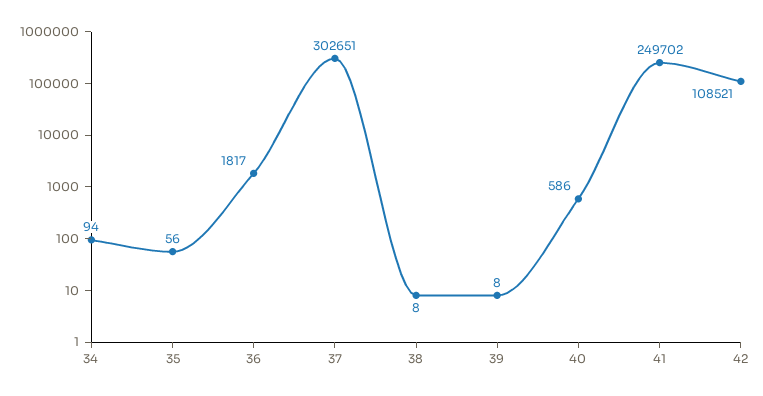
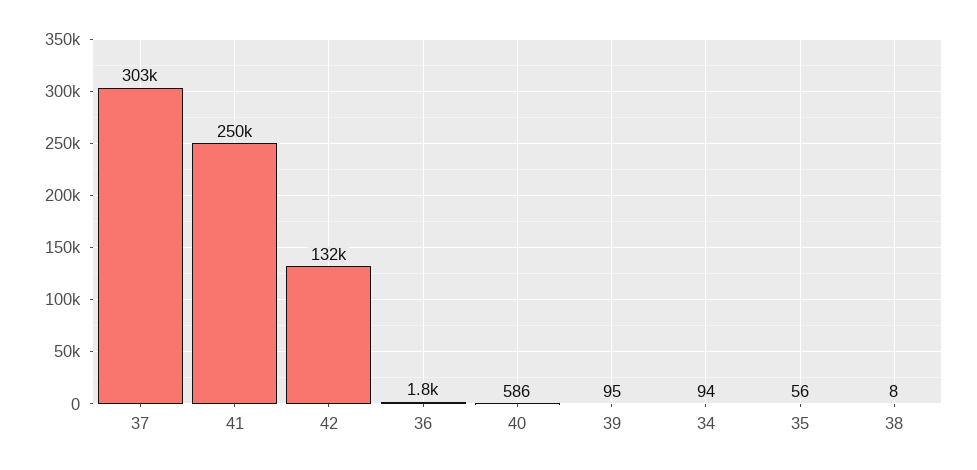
39: 8 -> 95
42: 108521 -> 132000

